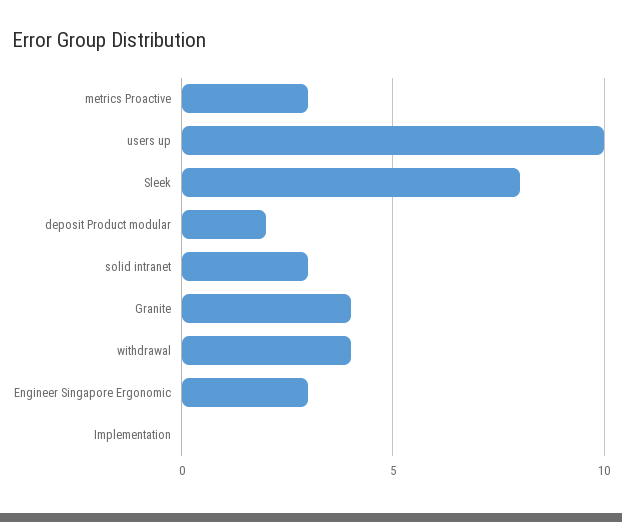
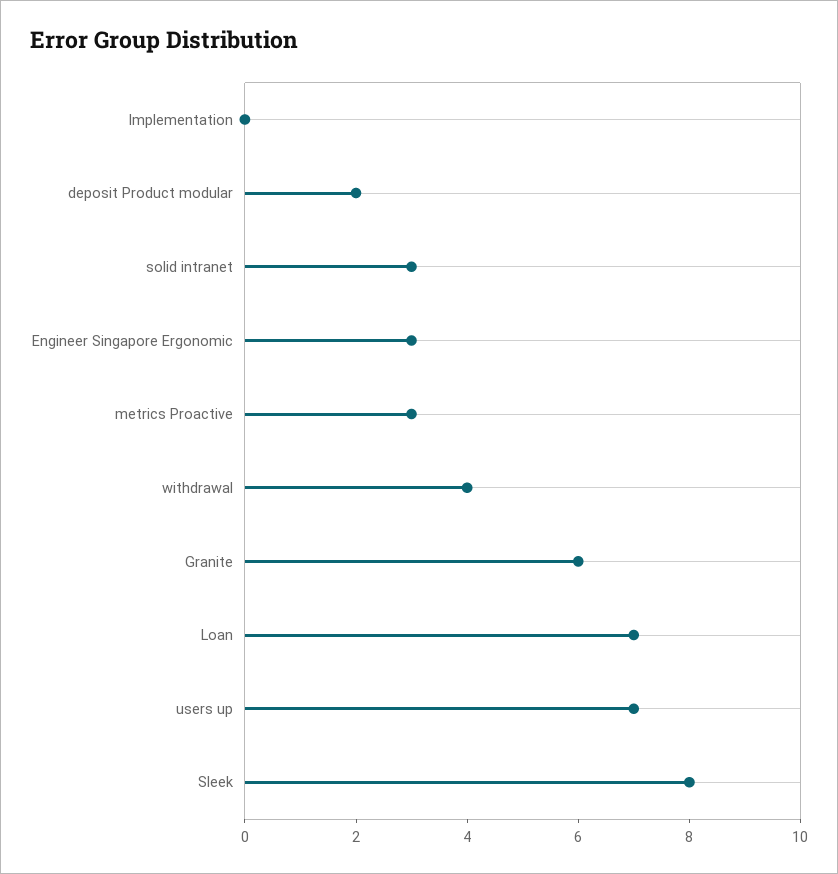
users up: 10 -> 7
Granite: 4 -> 6
Loan: none -> 7

